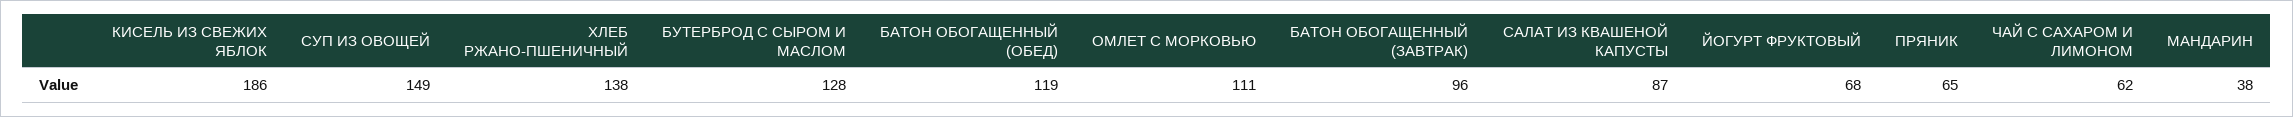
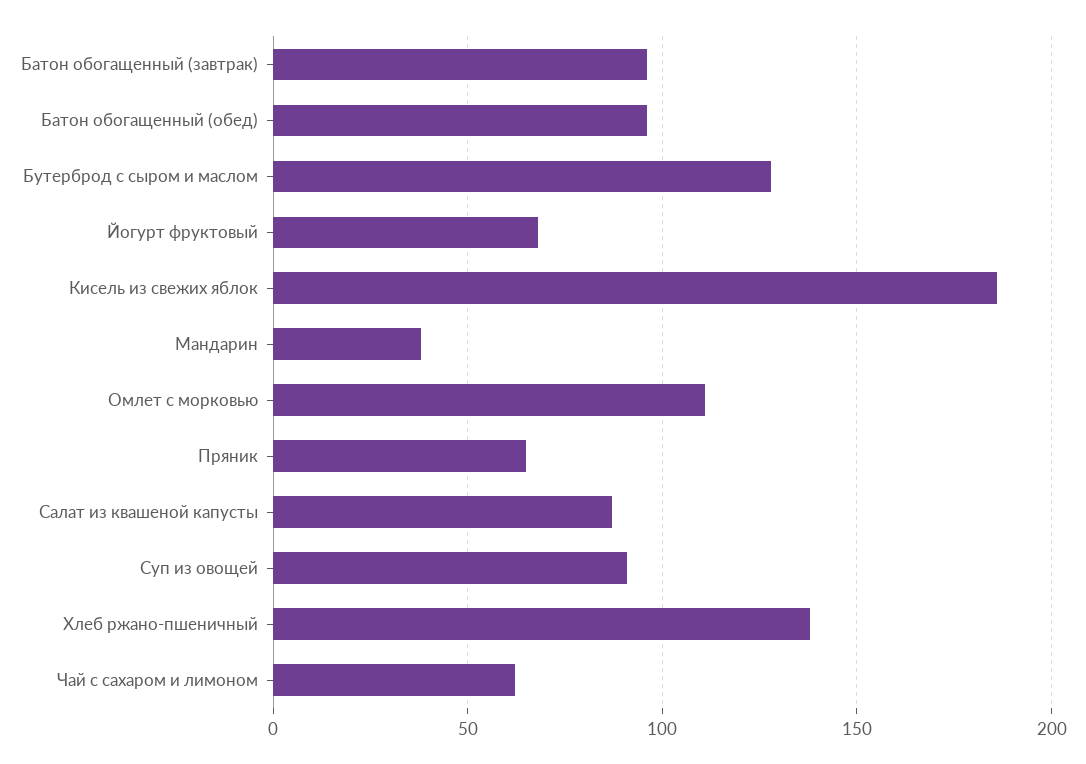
СУП ИЗ ОВОЩЕЙ: 149 -> 90
БАТОН ОБОГАЩЕННЫЙ (ОБЕД): 119 -> 95

